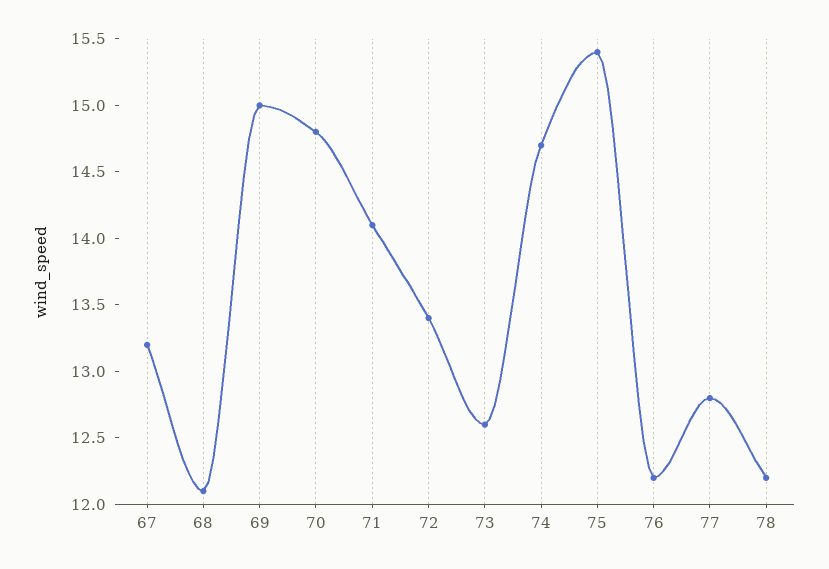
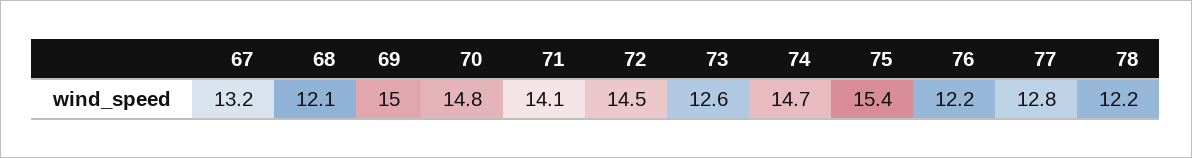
72: 13.4 -> 14.5

